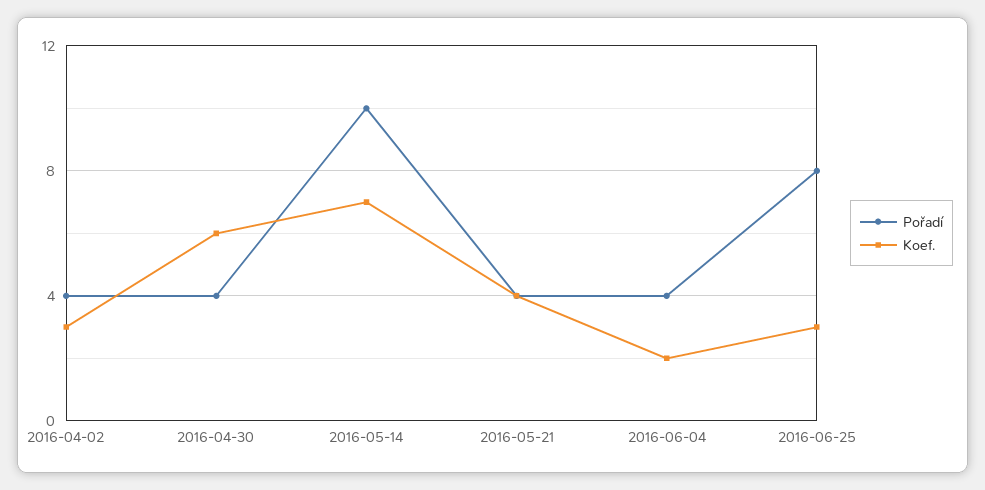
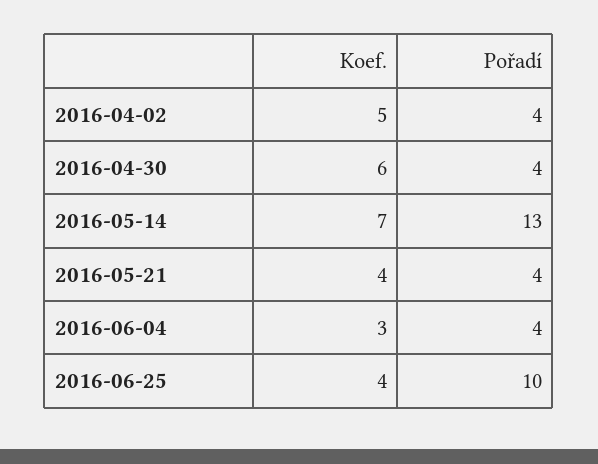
Koef., 2016-04-02: 3 -> 5
Pořadí, 2016-05-14: 10 -> 13
Koef., 2016-06-04: 2 -> 3
Pořadí, 2016-06-25: 8 -> 10
Koef., 2016-06-25: 3 -> 4

